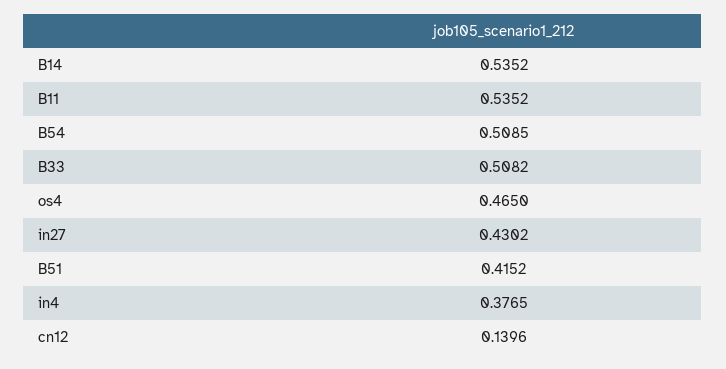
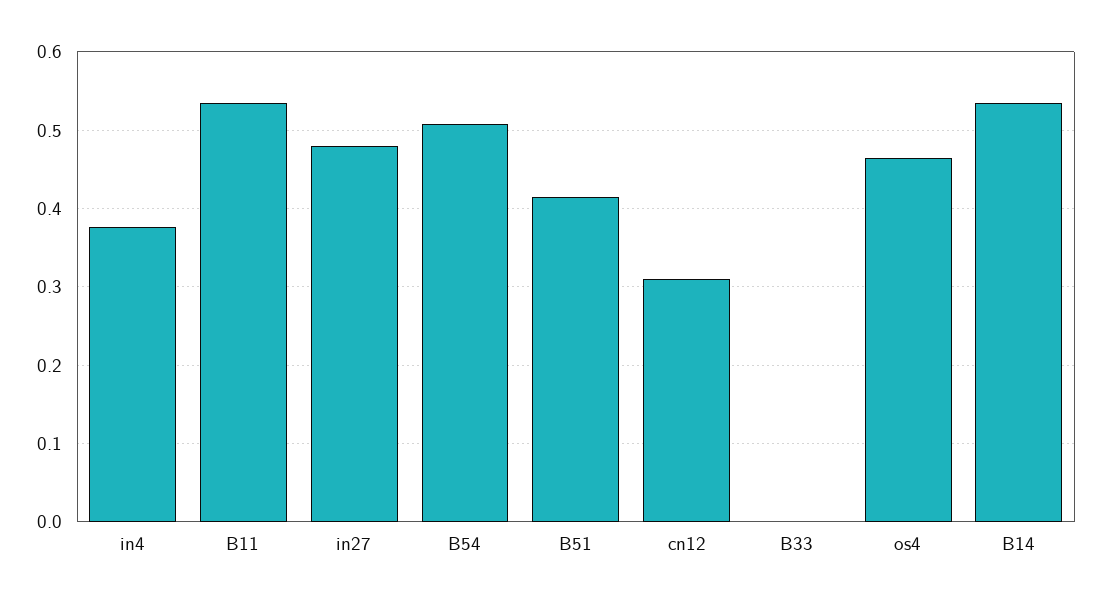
B33: 0.5082 -> 0
in27: 0.4302 -> 0.48
cn12: 0.1396 -> 0.31

